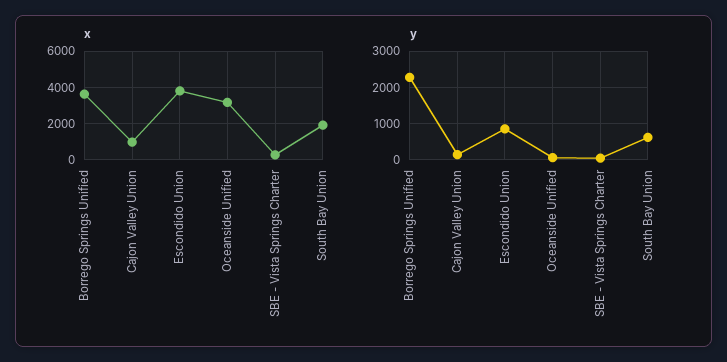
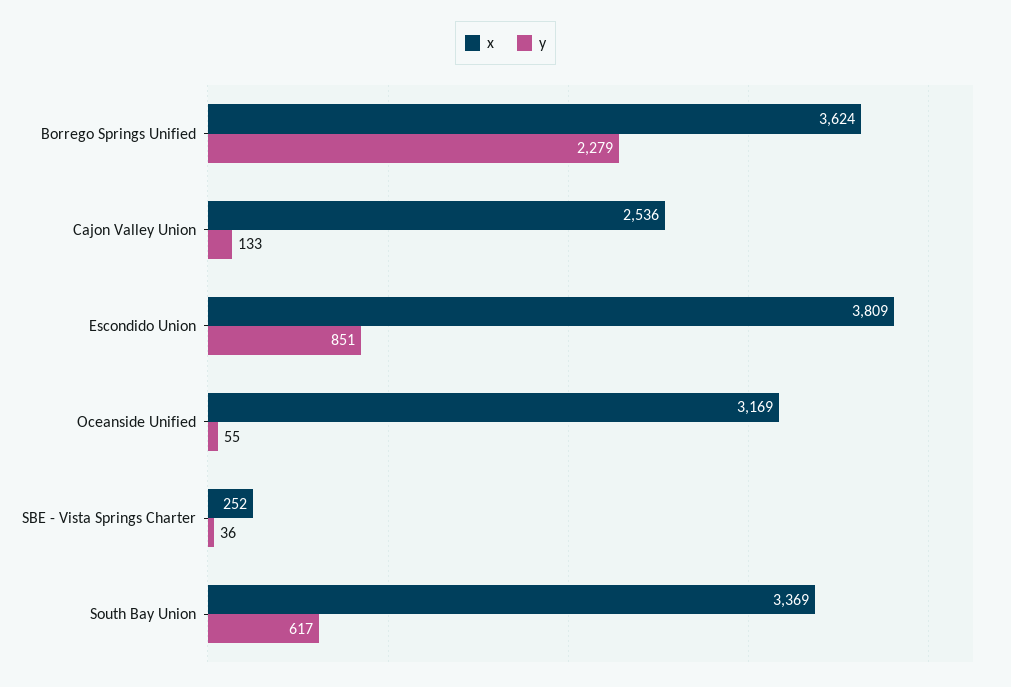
x, Cajon Valley Union: 1000 -> 2536
x, South Bay Union: 2000 -> 3369

